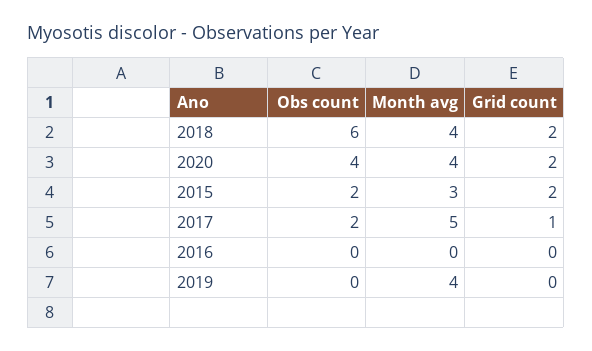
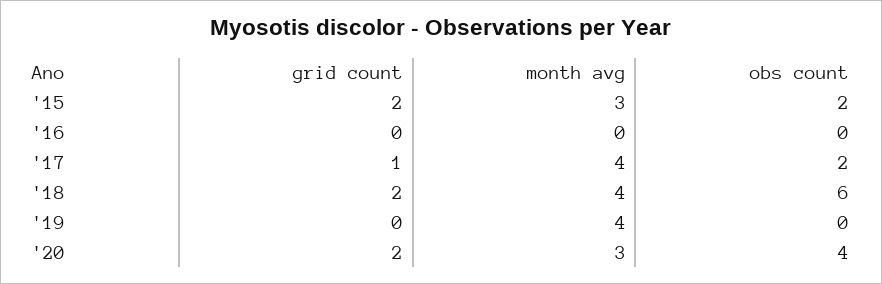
Month avg, 2020: 4 -> 3
Month avg, 2017: 5 -> 4

